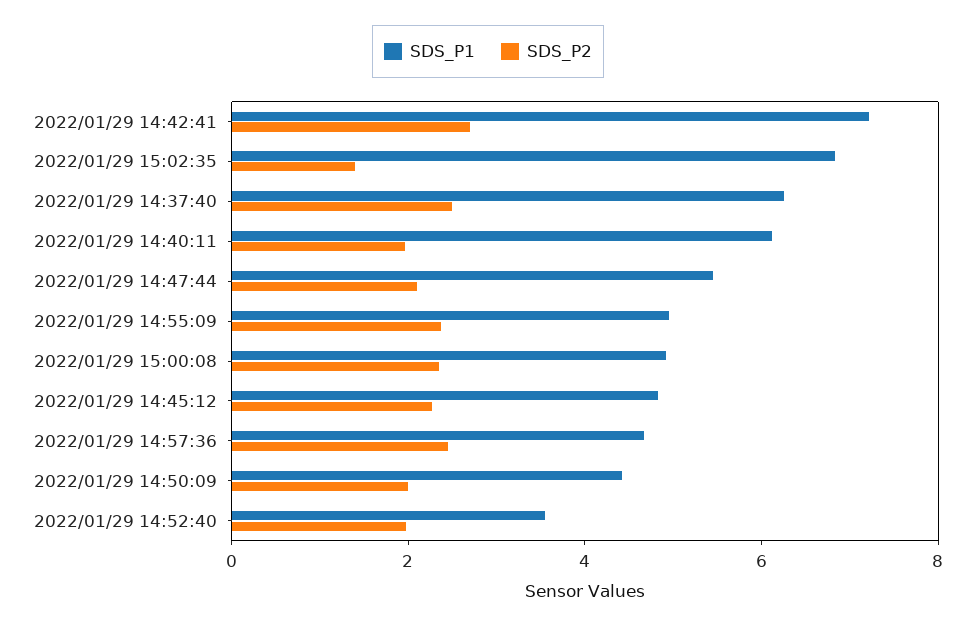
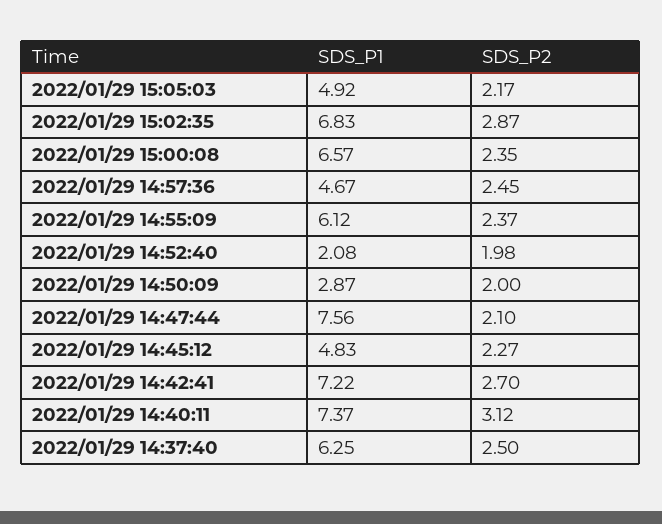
SDS_P2, 2022/01/29 15:02:35: 1.5 -> 2.87
SDS_P1, 2022/01/29 14:40:11: 6 -> 7.37
SDS_P2, 2022/01/29 14:40:11: 2 -> 3.12
SDS_P1, 2022/01/29 14:47:44: 5.5 -> 7.56
SDS_P1, 2022/01/29 14:55:09: 5 -> 6.12
SDS_P1, 2022/01/29 15:00:08: 5 -> 6.57
SDS_P1, 2022/01/29 14:50:09: 4.5 -> 2.87
SDS_P1, 2022/01/29 14:52:40: 3.5 -> 2.08
SDS_P1, 2022/01/29 15:05:03: none -> 4.92
SDS_P2, 2022/01/29 15:05:03: none -> 2.17

